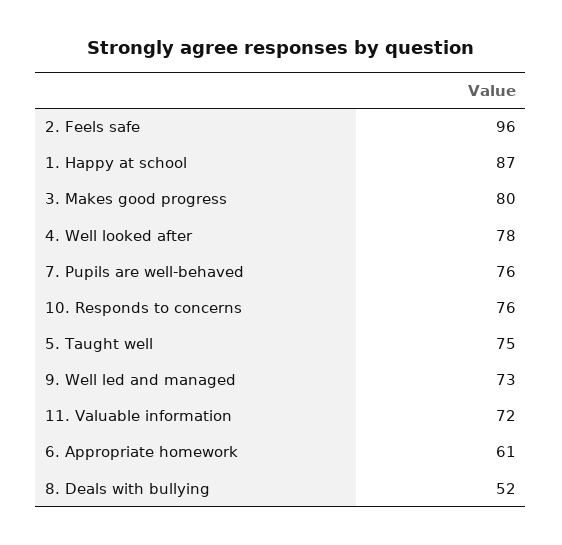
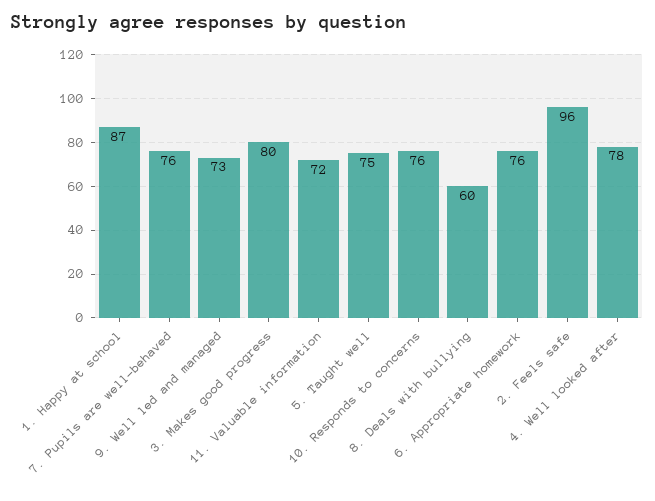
6. Appropriate homework: 61 -> 76
8. Deals with bullying: 52 -> 60

